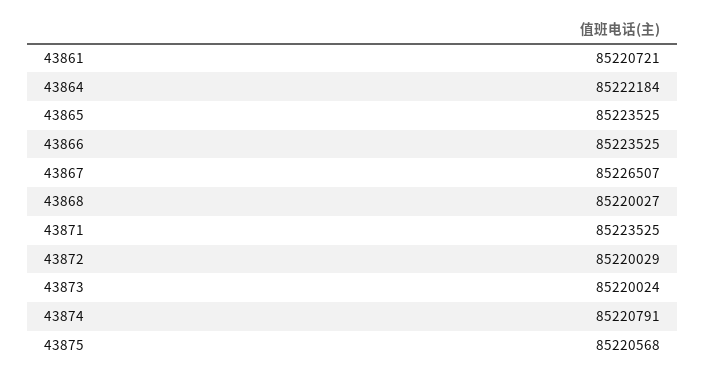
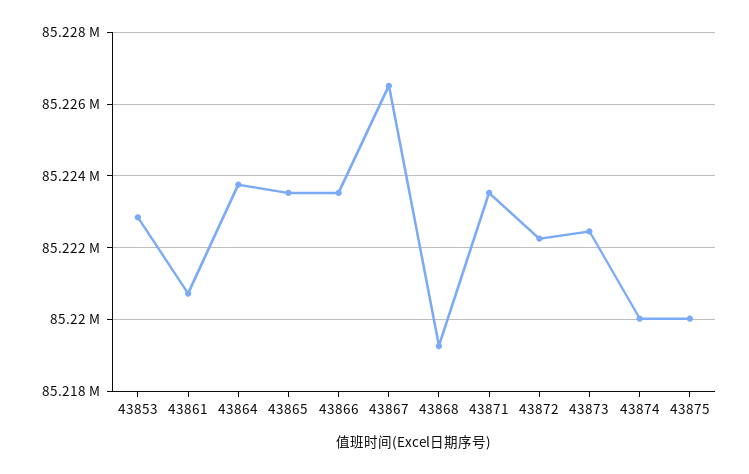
43864: 85222184 -> 85223800
43868: 85220027 -> 85219200
43872: 85220029 -> 85222200
43873: 85220024 -> 85222400
43874: 85220791 -> 85220000
43875: 85220568 -> 85220000
43853: none -> 85222800

